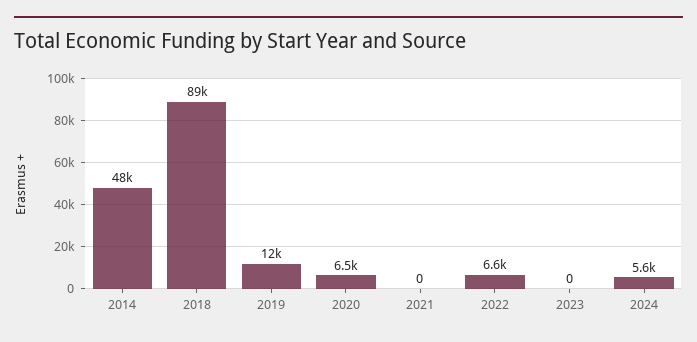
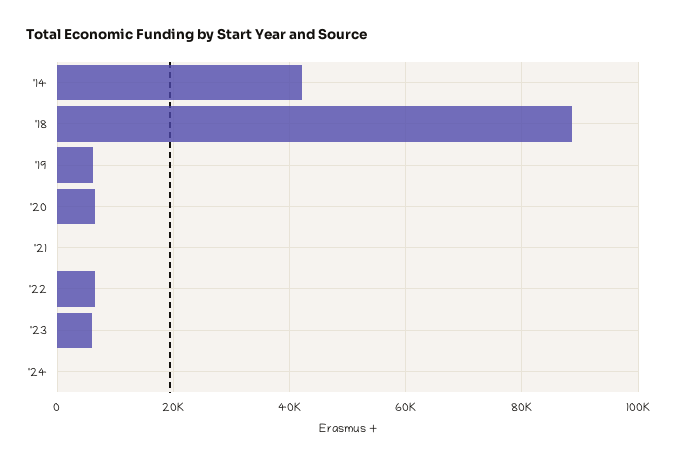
2014: 48000 -> 42000
2019: 12000 -> 6000
2023: 0 -> 6000
2024: 5600 -> 0

